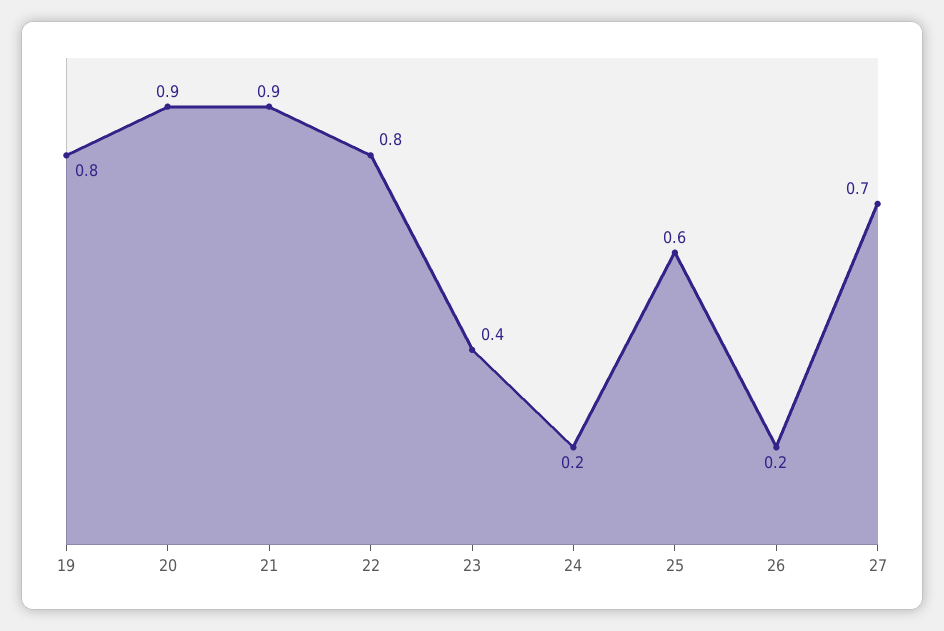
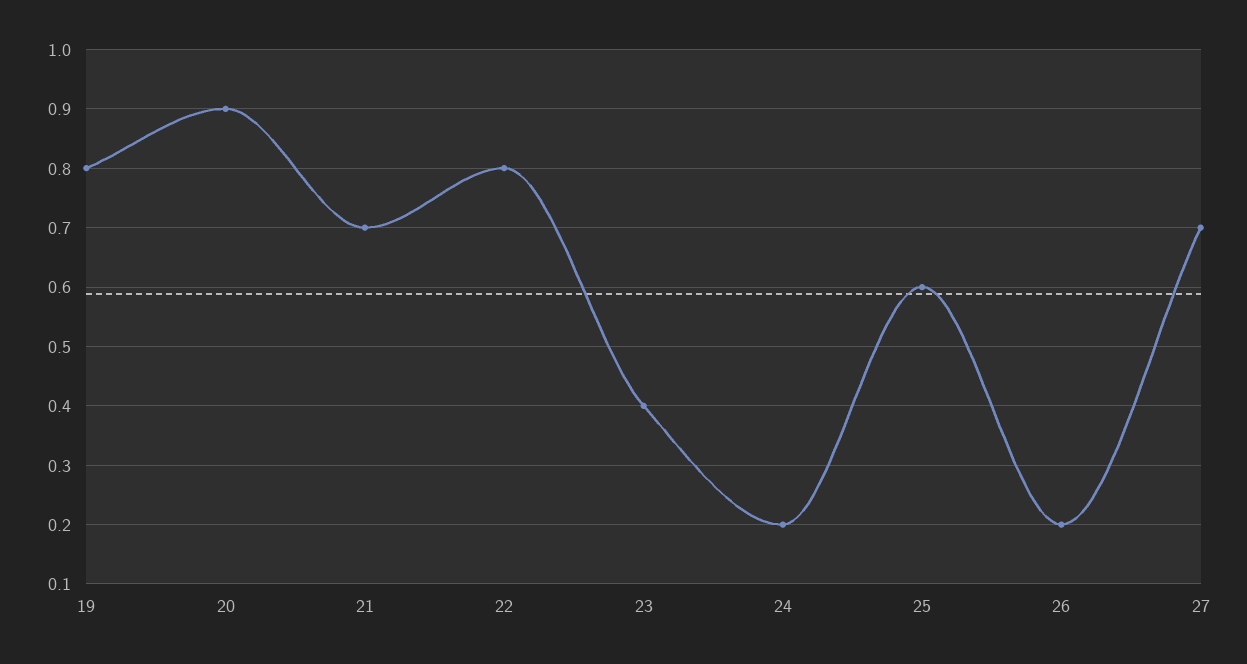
21: 0.9 -> 0.7

